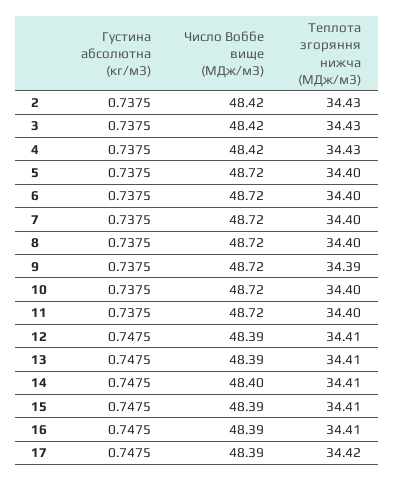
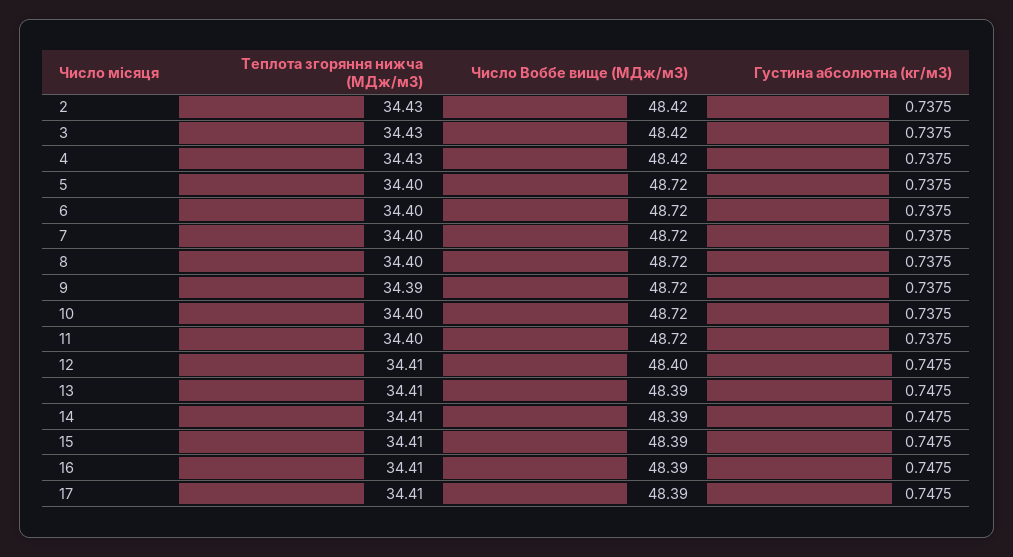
Число Воббе вище (МДж/м3), 12: 48.39 -> 48.4
Число Воббе вище (МДж/м3), 14: 48.4 -> 48.39
Теплота згоряння нижча (МДж/м3), 17: 34.42 -> 34.41

